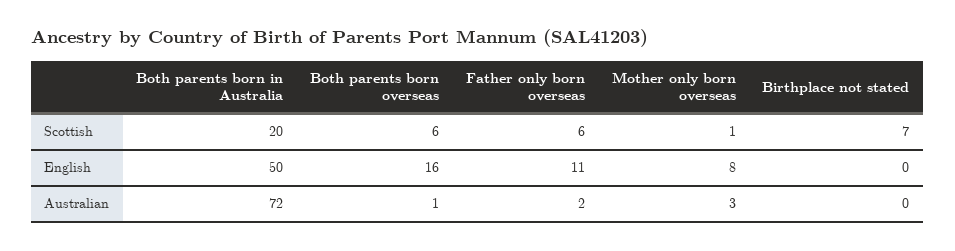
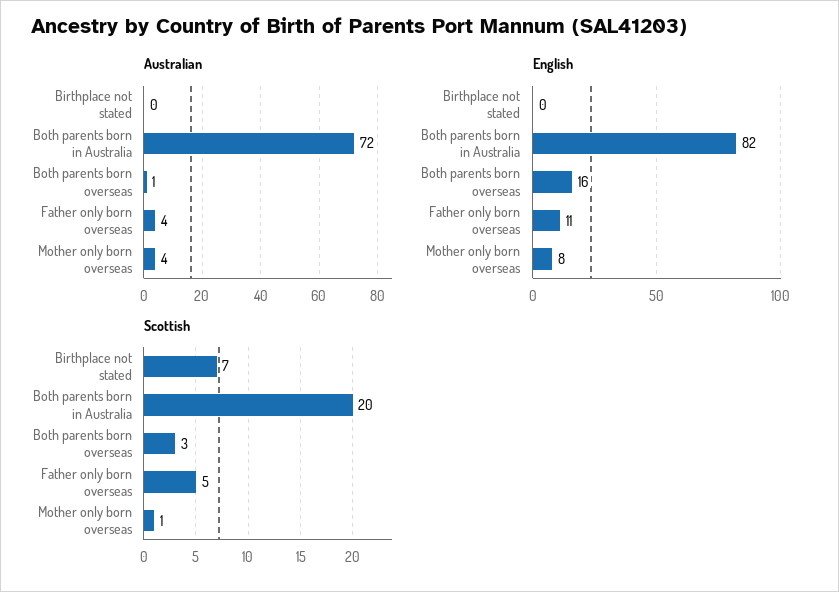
Scottish, Both parents born overseas: 6 -> 3
Scottish, Father only born overseas: 6 -> 5
English, Both parents born in Australia: 50 -> 82
Australian, Father only born overseas: 2 -> 4
Australian, Mother only born overseas: 3 -> 4

